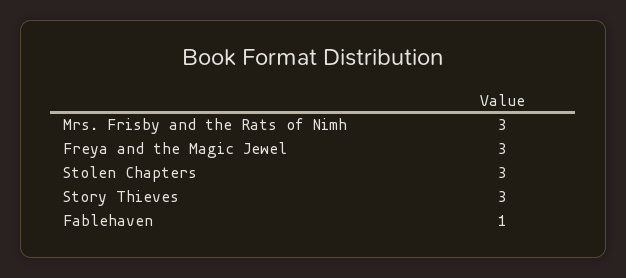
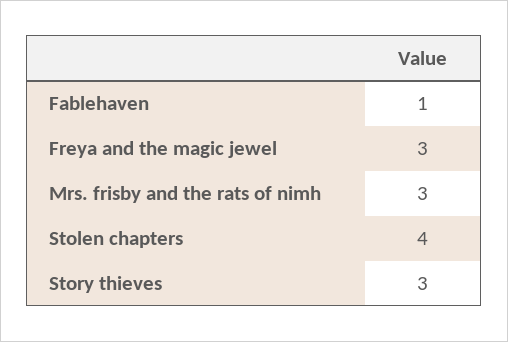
Stolen Chapters: 3 -> 4

